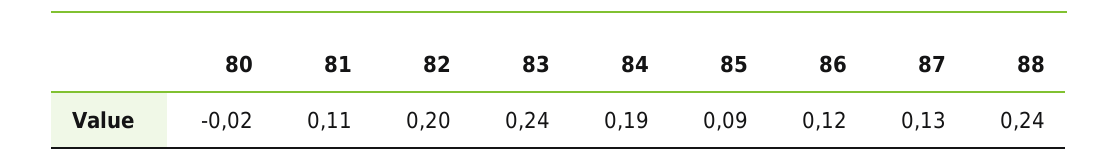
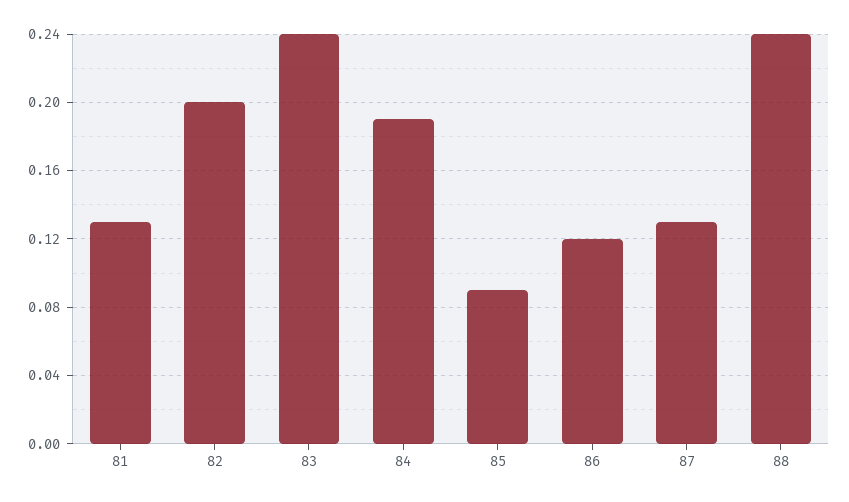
80: -0.02 -> none
81: 0.11 -> 0.13

